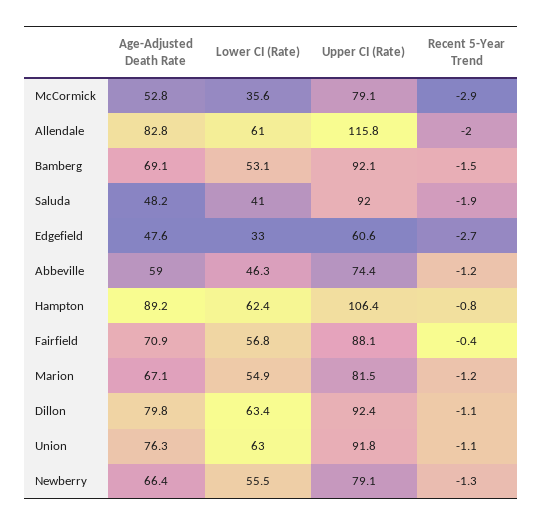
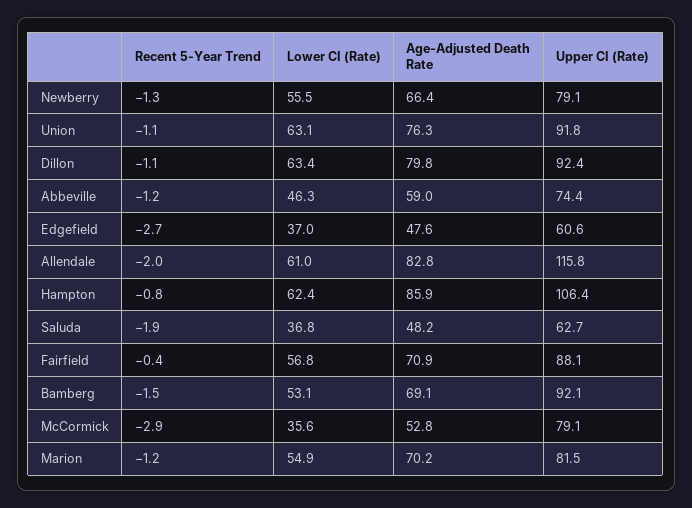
Lower CI (Rate), Saluda: 41 -> 36.8
Upper CI (Rate), Saluda: 92 -> 62.7
Lower CI (Rate), Edgefield: 33 -> 37
Age-Adjusted Death Rate, Hampton: 89.2 -> 85.9
Age-Adjusted Death Rate, Marion: 67.1 -> 70.2
Lower CI (Rate), Union: 63 -> 63.1

